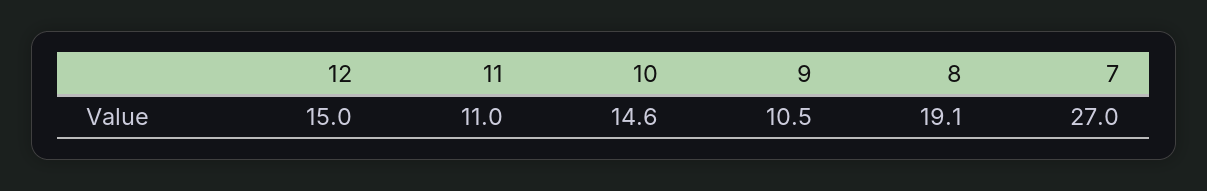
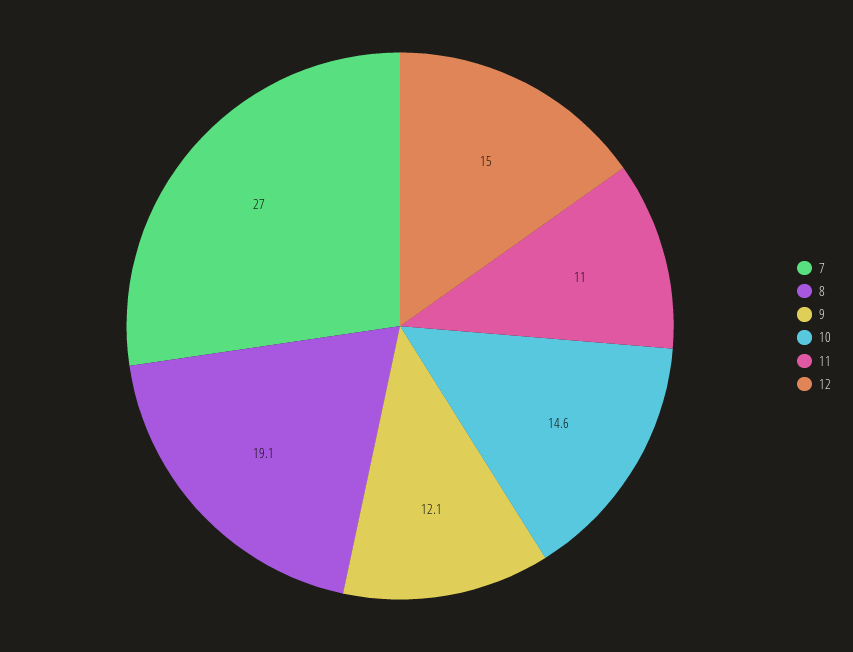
9: 10.5 -> 12.1

